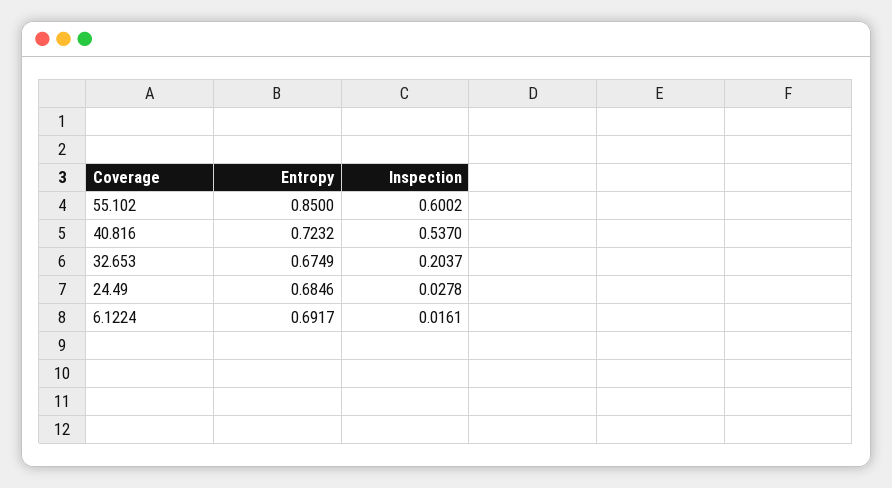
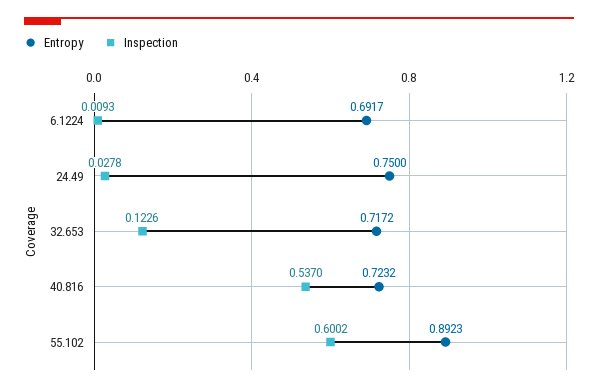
Entropy, 55.102: 0.85 -> 0.8923
Entropy, 32.653: 0.6749 -> 0.7172
Inspection, 32.653: 0.2037 -> 0.1226
Entropy, 24.49: 0.6846 -> 0.75
Inspection, 6.1224: 0.0161 -> 0.0093

